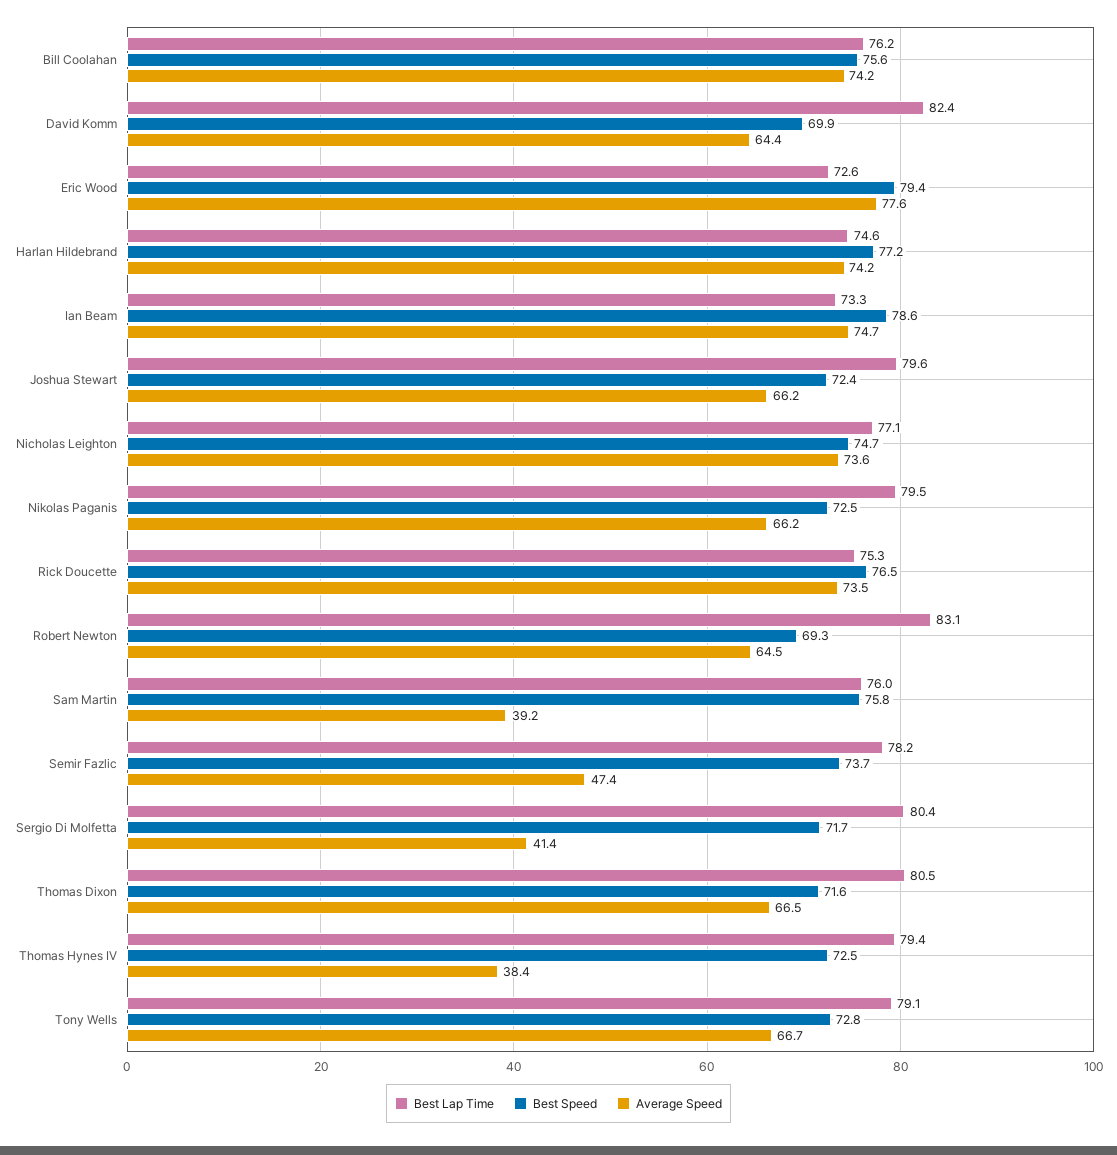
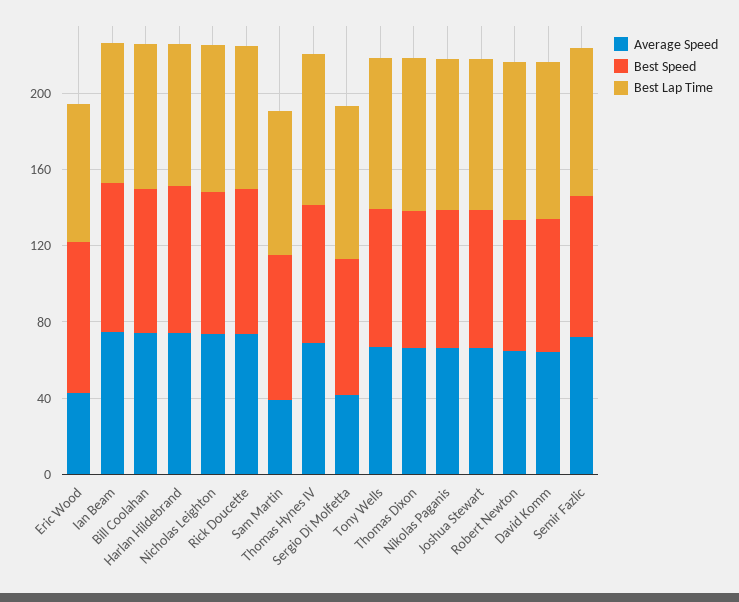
Average Speed, Eric Wood: 77.6 -> 40
Average Speed, Semir Fazlic: 47.4 -> 70
Average Speed, Thomas Hynes IV: 38.4 -> 70

